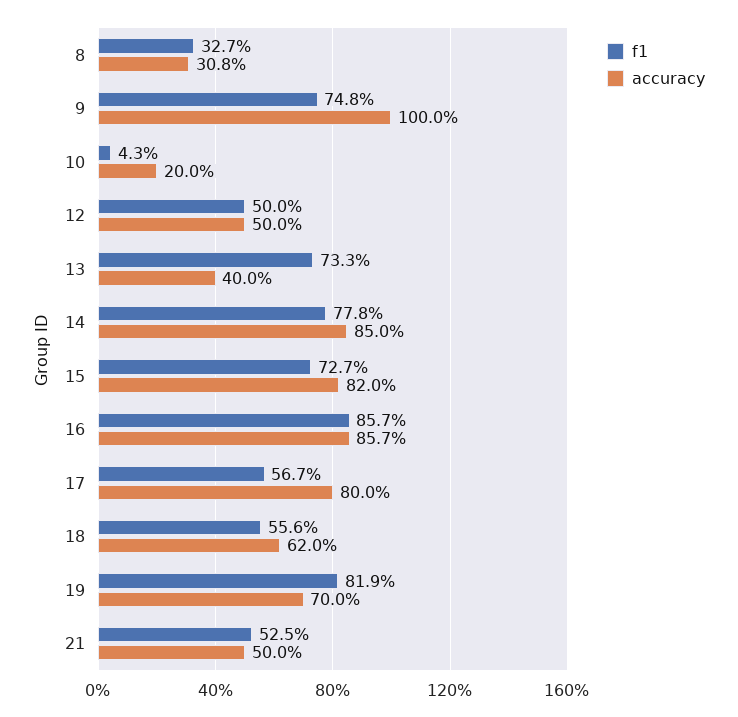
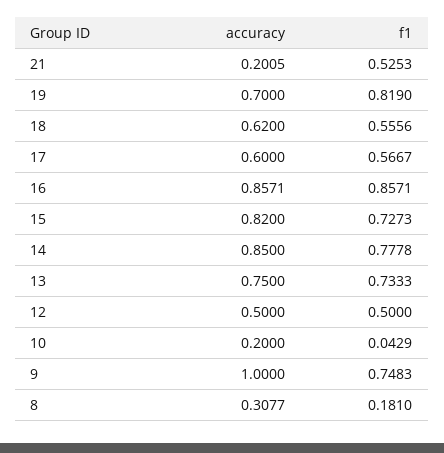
f1, 8: 0.327 -> 0.181
accuracy, 13: 0.4 -> 0.75
accuracy, 17: 0.8 -> 0.6
accuracy, 21: 0.5 -> 0.2005

